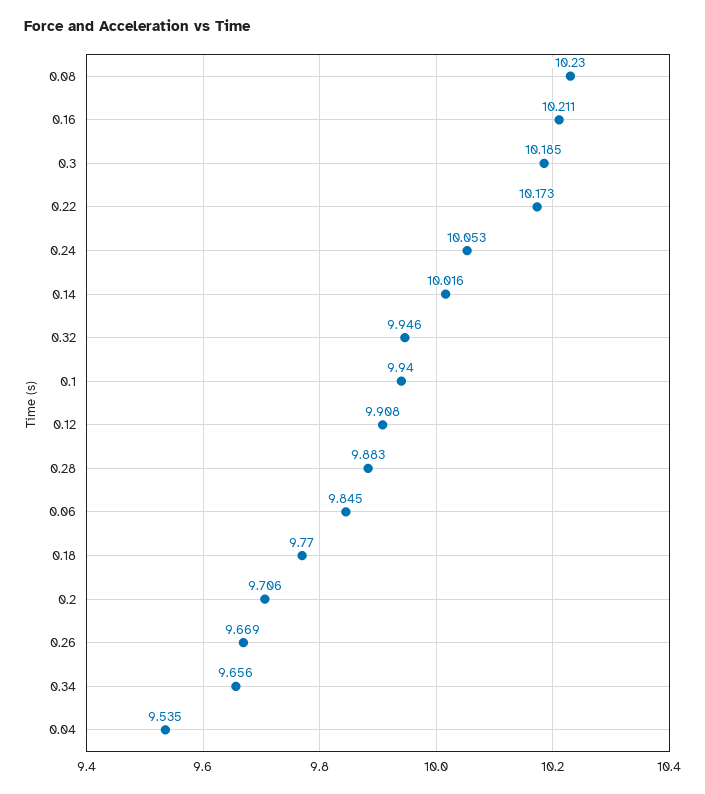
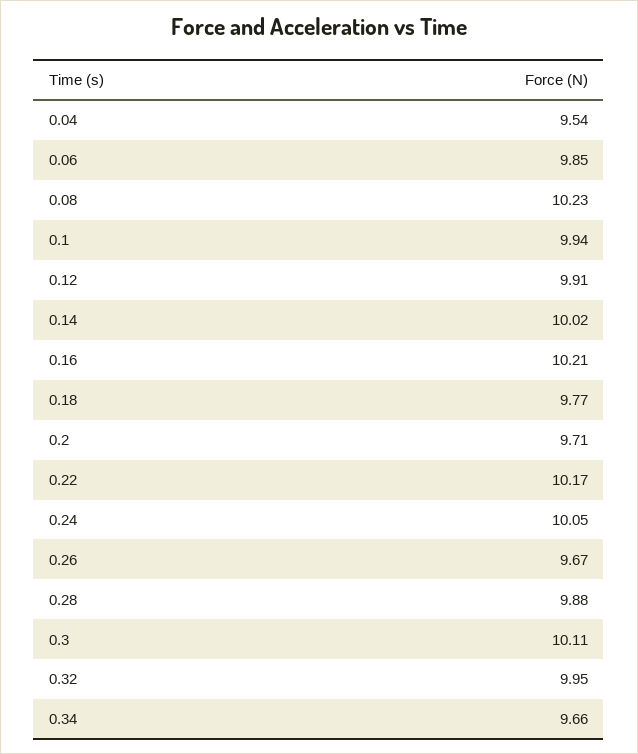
0.3: 10.185 -> 10.11

